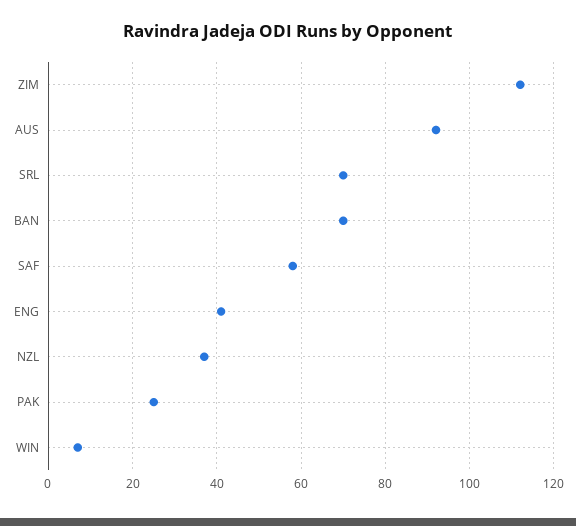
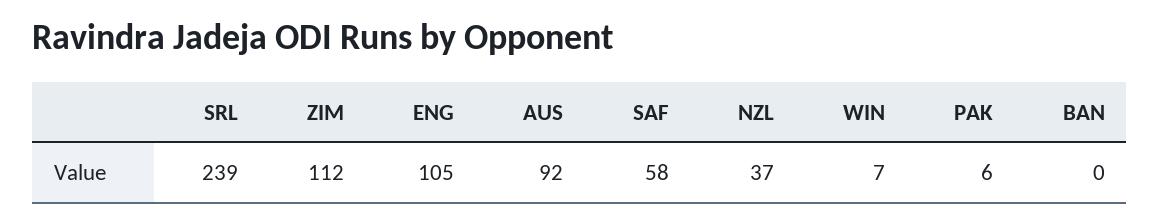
SRL: 70 -> 239
BAN: 70 -> 0
ENG: 40 -> 105
PAK: 25 -> 6

